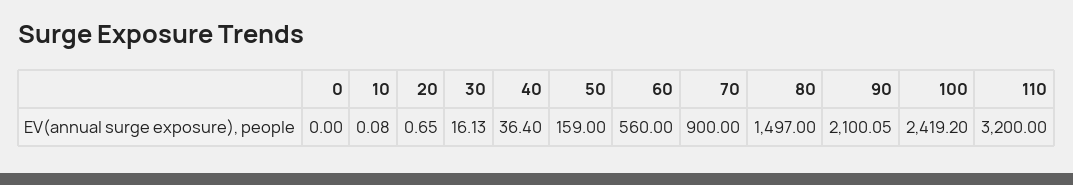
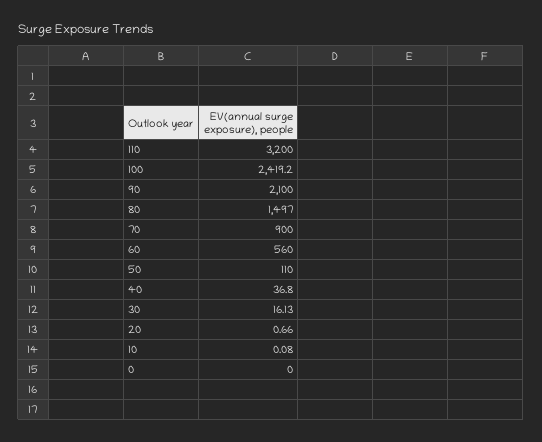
20: 0.65 -> 0.66
40: 36.4 -> 36.8
50: 159 -> 110
90: 2100.05 -> 2100

